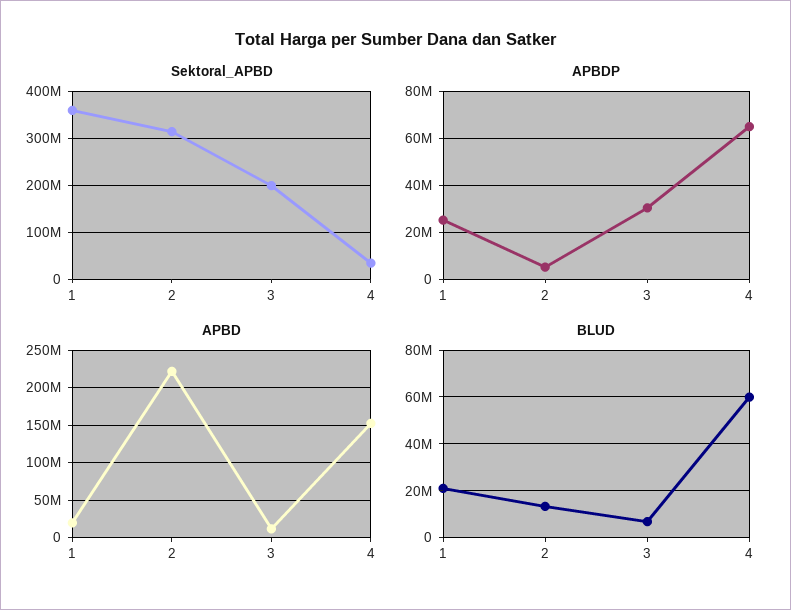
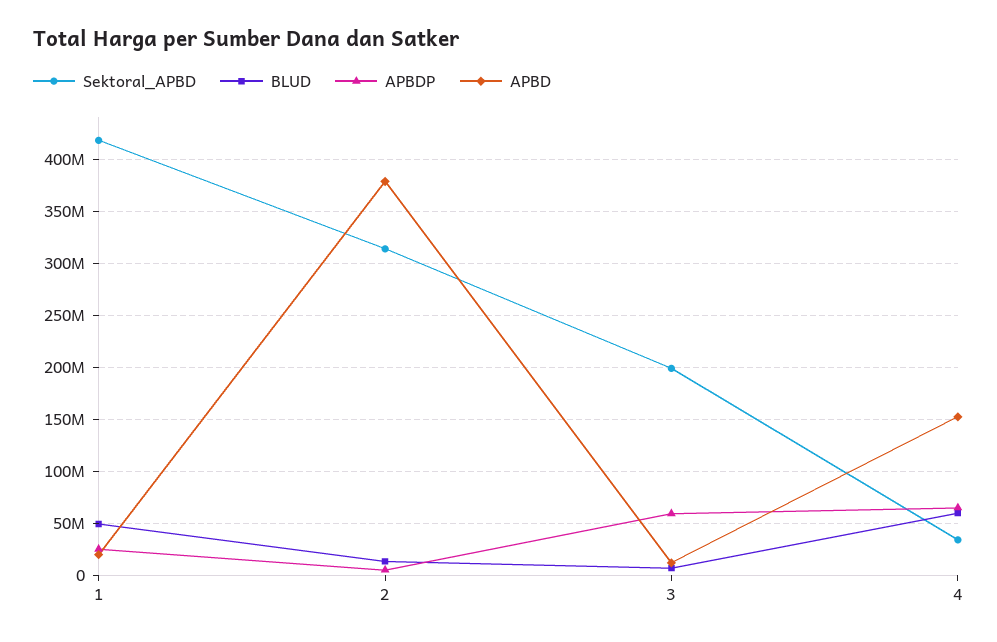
Sektoral_APBD, 1: 360000000 -> 420000000
APBDP, 3: 30000000 -> 60000000
APBD, 2: 220000000 -> 380000000
BLUD, 1: 20000000 -> 50000000

